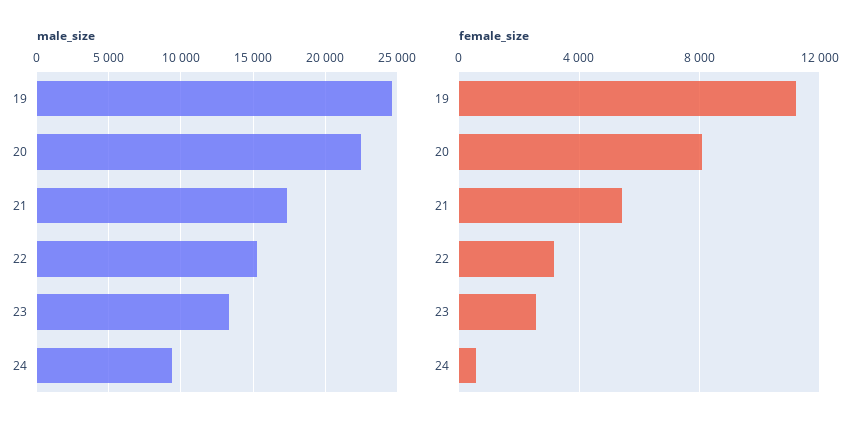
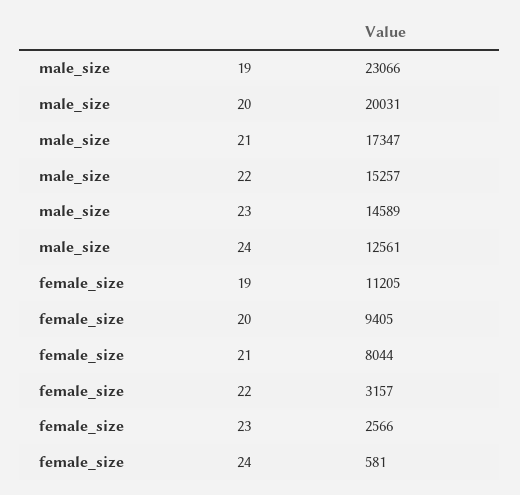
male_size, 19: 24500 -> 23066
male_size, 20: 22500 -> 20031
male_size, 23: 13500 -> 14589
male_size, 24: 9500 -> 12561
female_size, 20: 8000 -> 9405
female_size, 21: 5500 -> 8044

